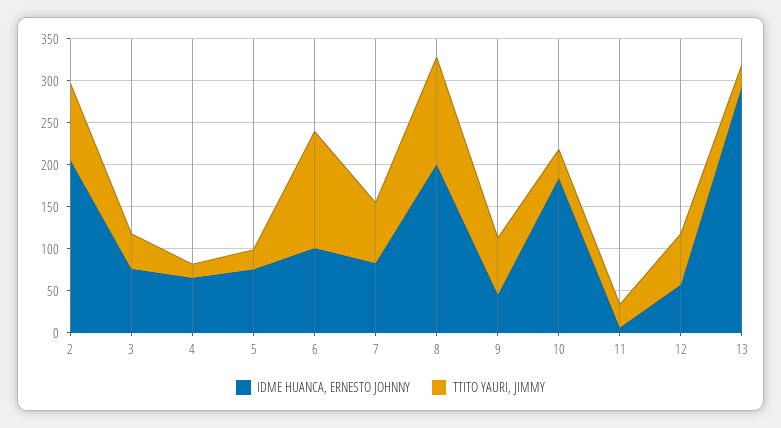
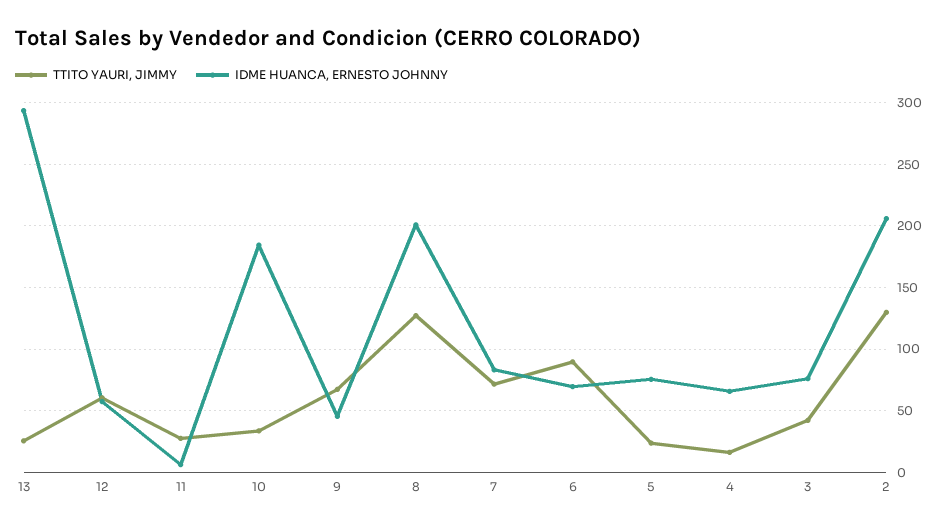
TTITO YAURI, JIMMY, 2: 90 -> 130
IDME HUANCA, ERNESTO JOHNNY, 6: 100 -> 70
TTITO YAURI, JIMMY, 6: 140 -> 90

